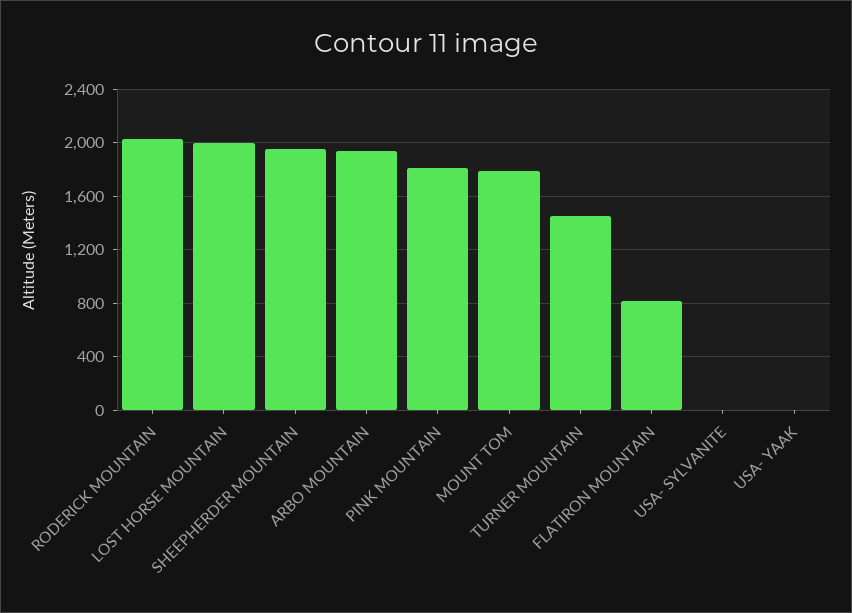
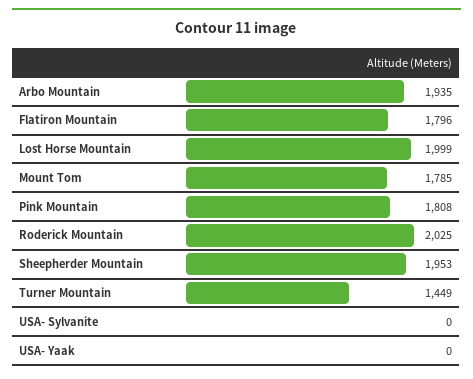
FLATIRON MOUNTAIN: 800 -> 1796

